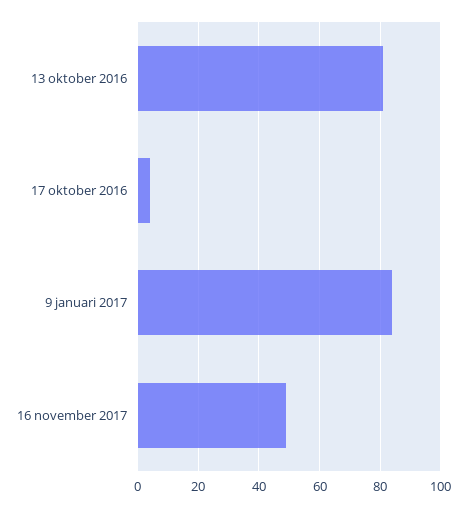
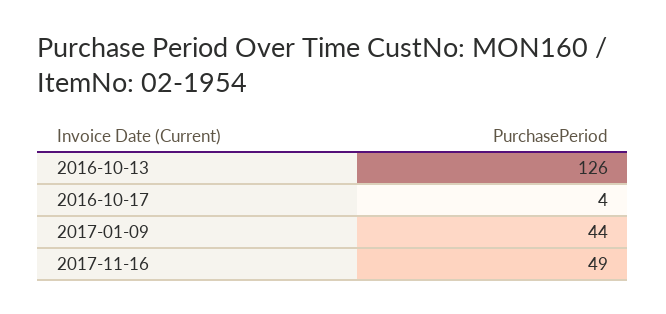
13 oktober 2016: 80 -> 126
9 januari 2017: 85 -> 44

